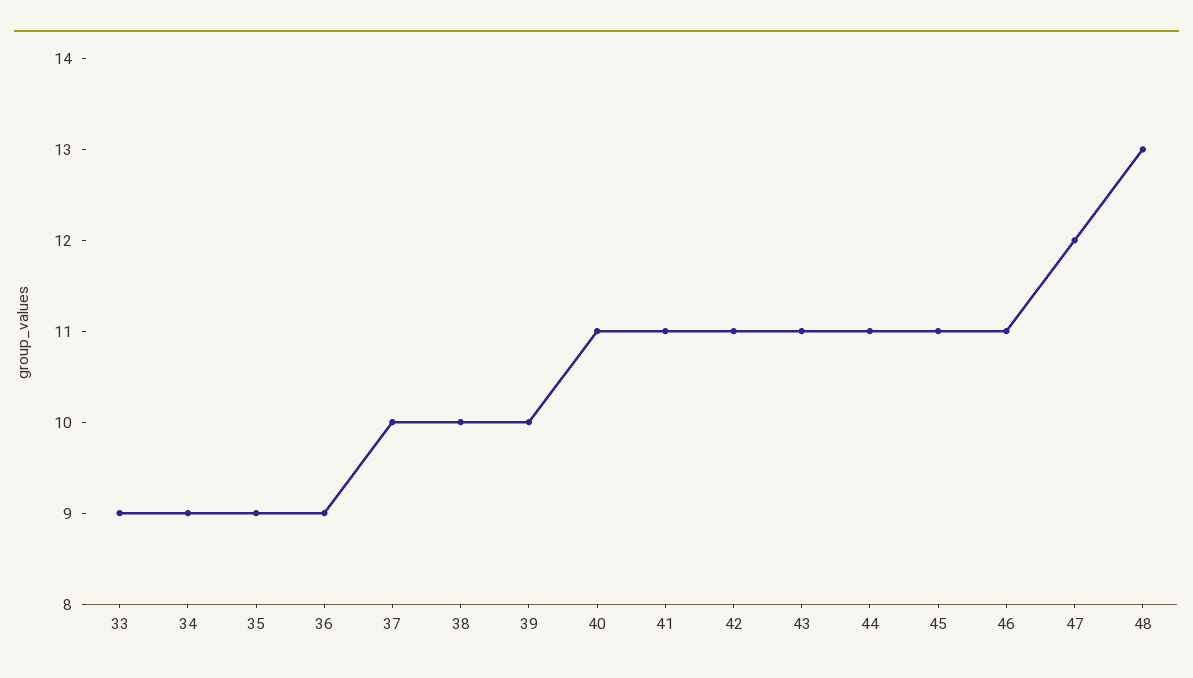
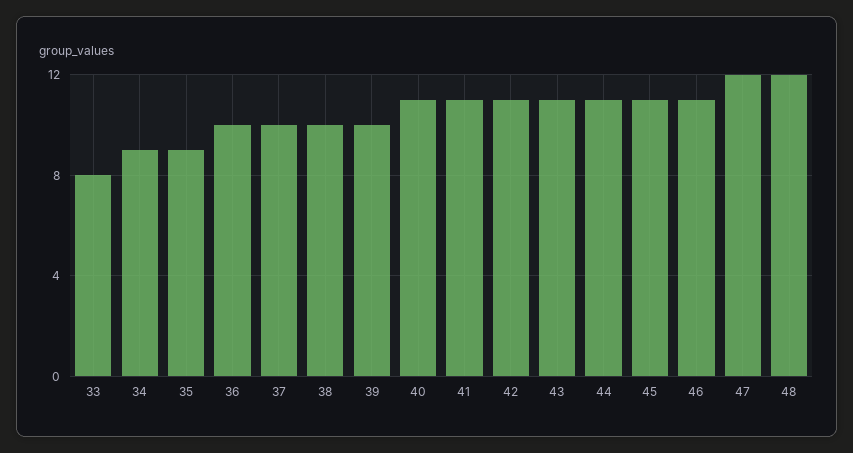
33: 9 -> 8
36: 9 -> 10
48: 13 -> 12

